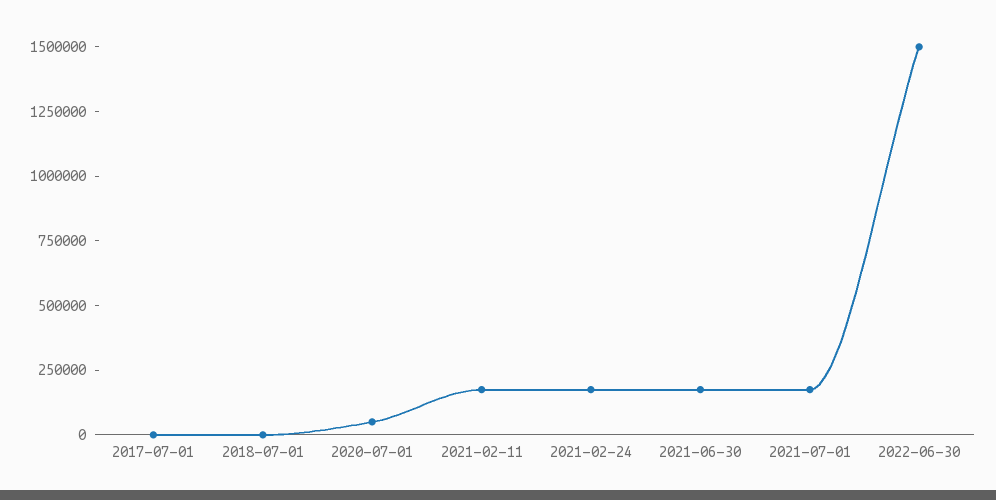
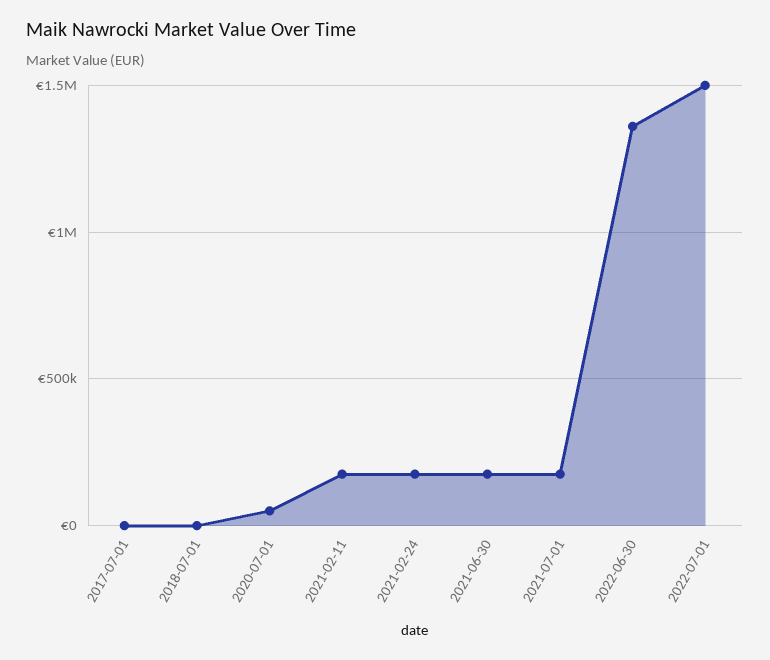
2022-06-30: 1500000 -> 1350000
2022-07-01: none -> 1500000

